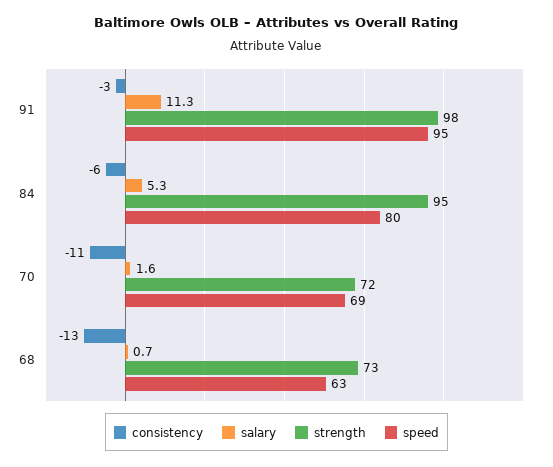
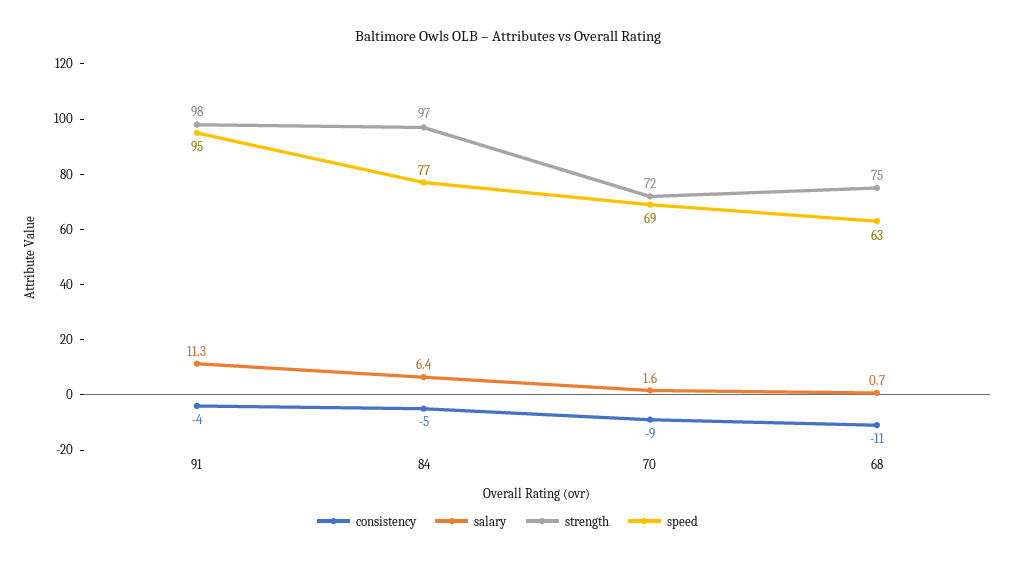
consistency, 91: -3 -> -4
consistency, 84: -6 -> -5
salary, 84: 5.3 -> 6.4
strength, 84: 95 -> 97
speed, 84: 80 -> 77
consistency, 70: -11 -> -9
consistency, 68: -13 -> -11
strength, 68: 73 -> 75

